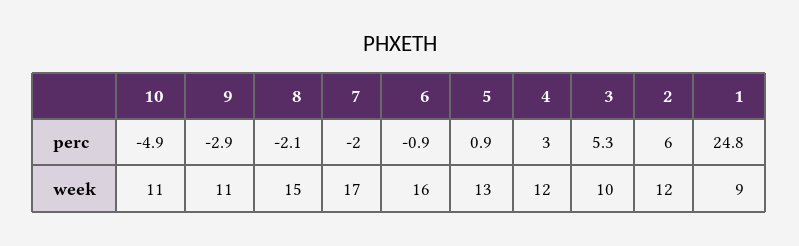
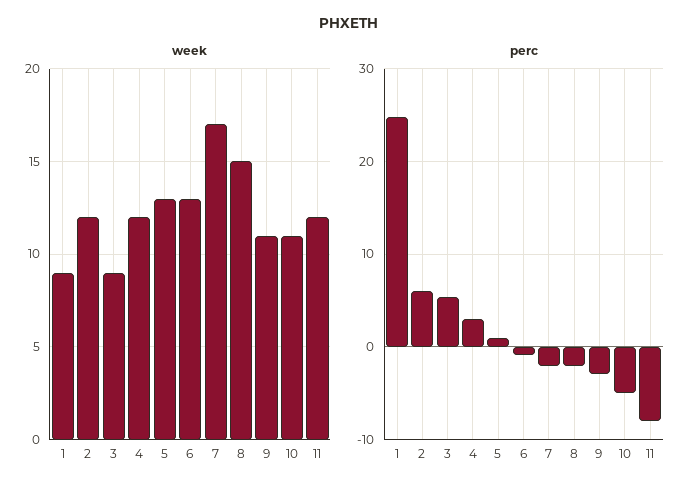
week, 6: 16 -> 13
week, 3: 10 -> 9
week, 11: none -> 12
perc, 11: none -> -8

